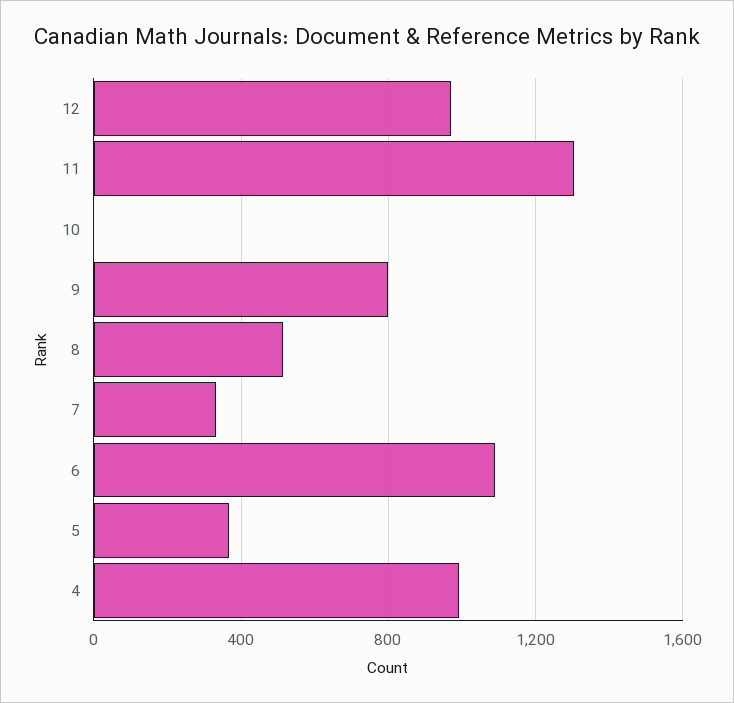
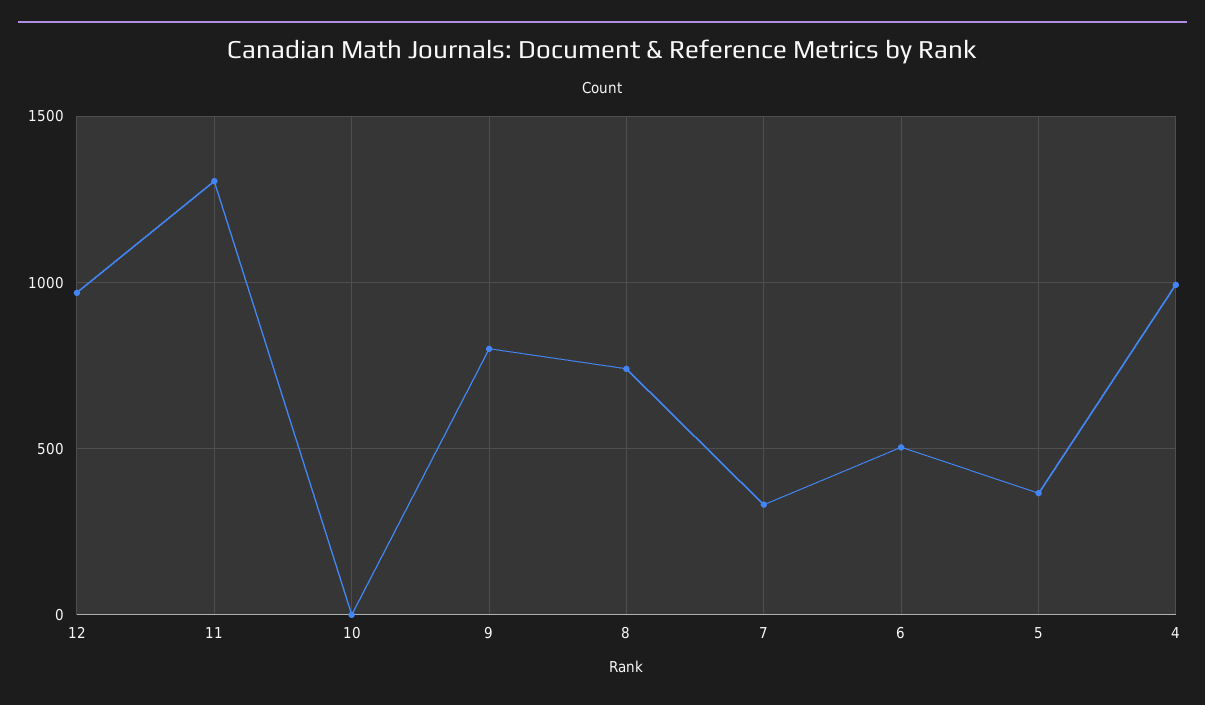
8: 500 -> 750
6: 1100 -> 500

